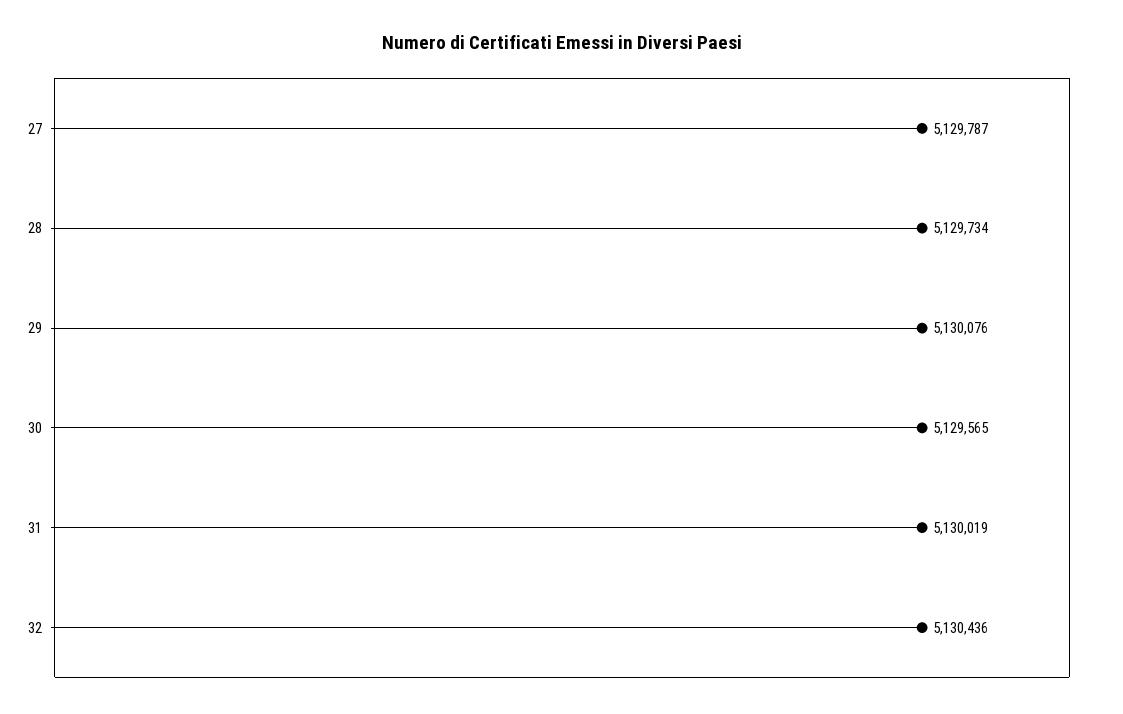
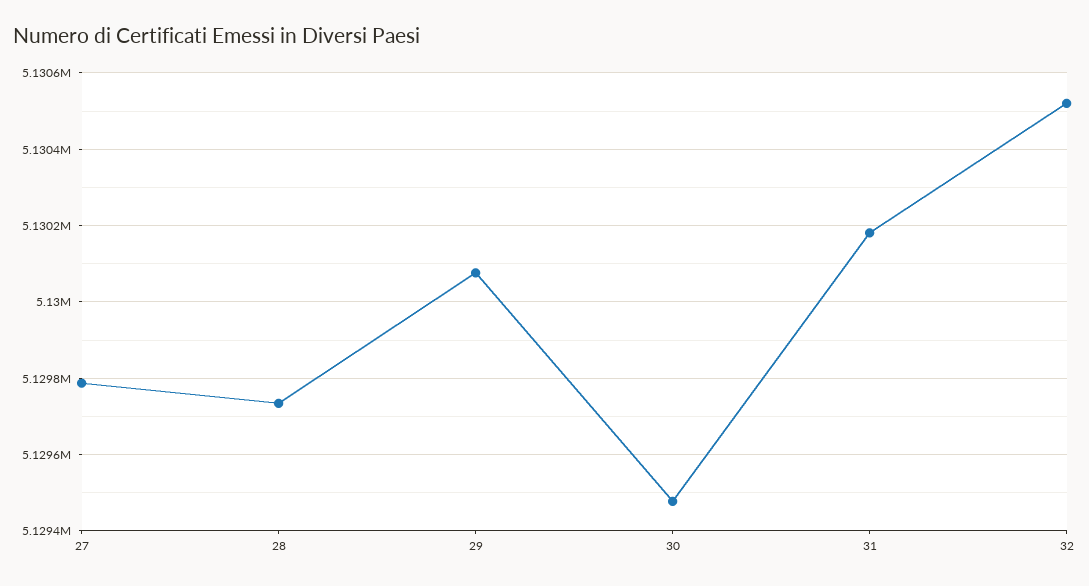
30: 5129565 -> 5129480
31: 5130019 -> 5130180
32: 5130436 -> 5130520

